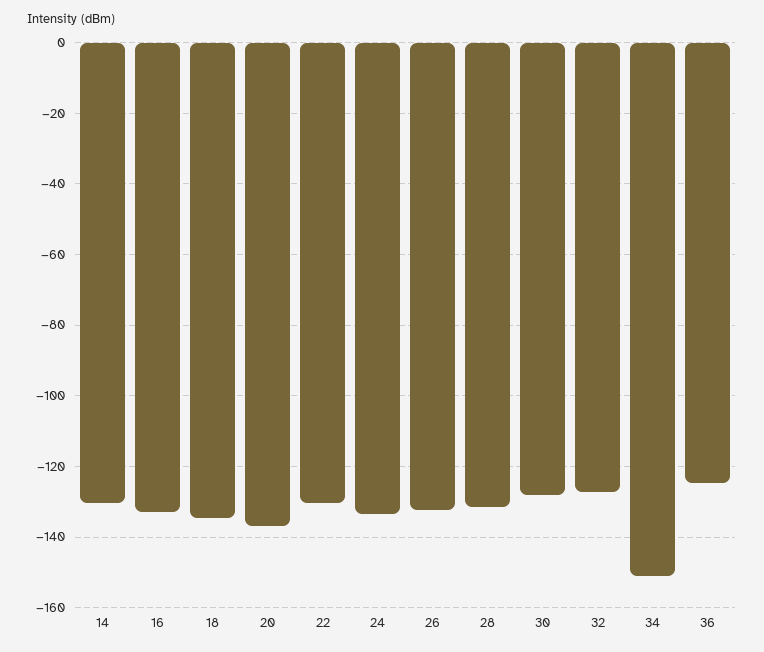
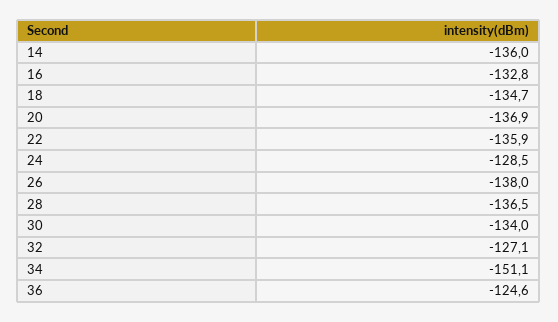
14: -130 -> -136
22: -130 -> -135.9
24: -134 -> -128.5
26: -132 -> -138
28: -132 -> -136.5
30: -128 -> -134

